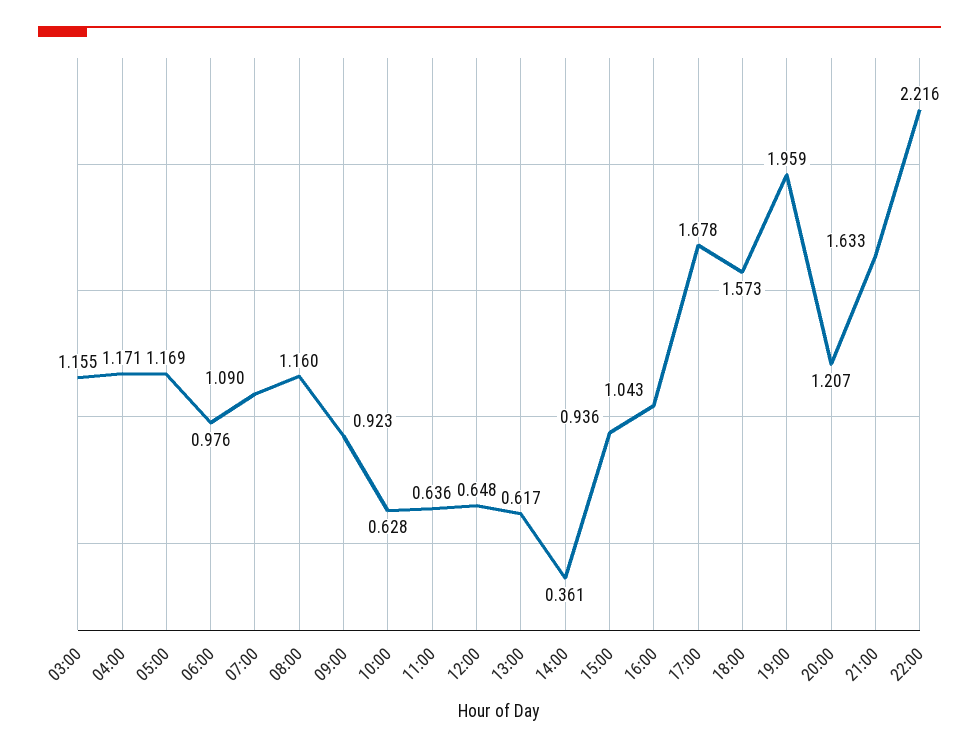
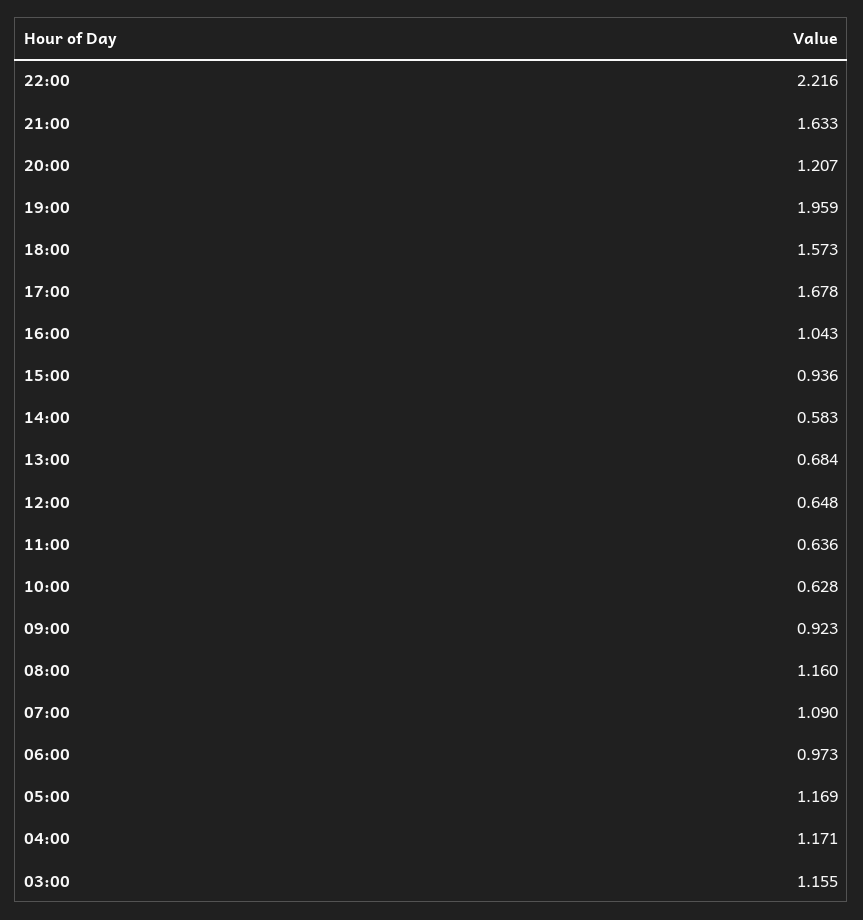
06:00: 0.976 -> 0.973
13:00: 0.617 -> 0.684
14:00: 0.361 -> 0.583

